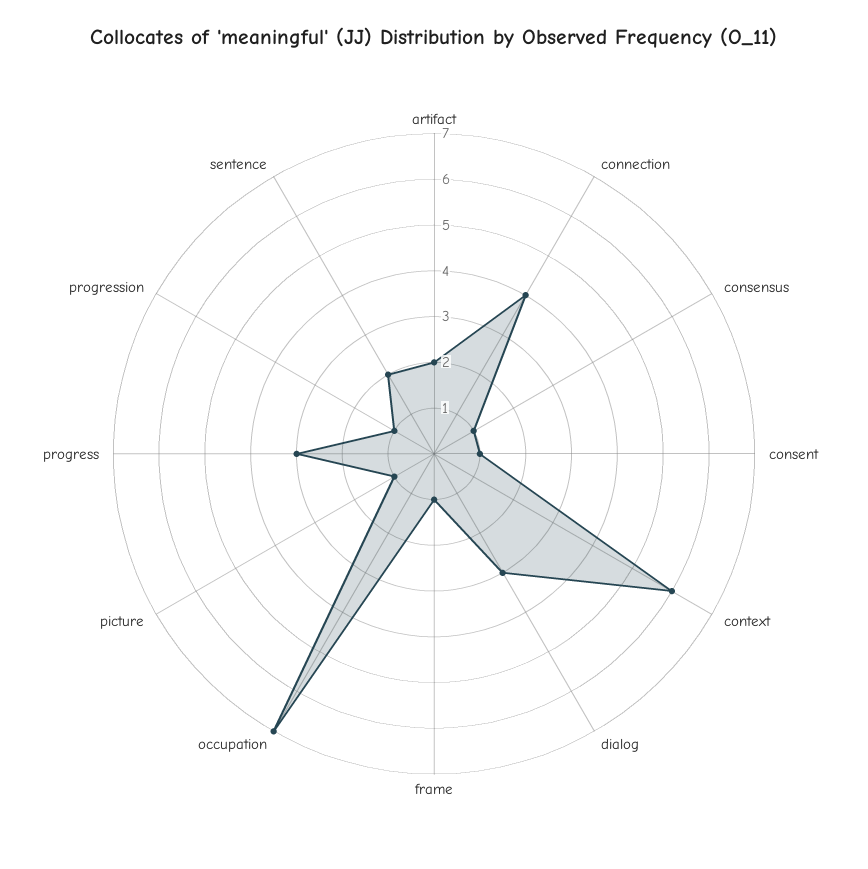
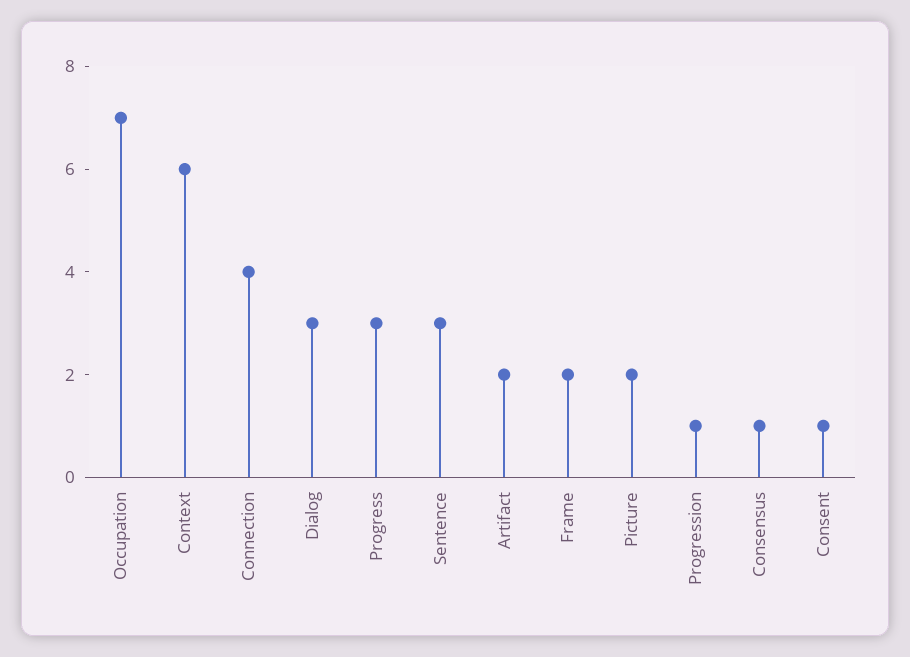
frame: 1 -> 2
picture: 1 -> 2
sentence: 2 -> 3

